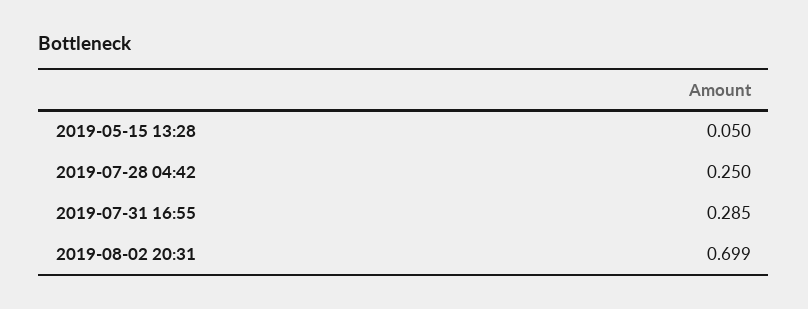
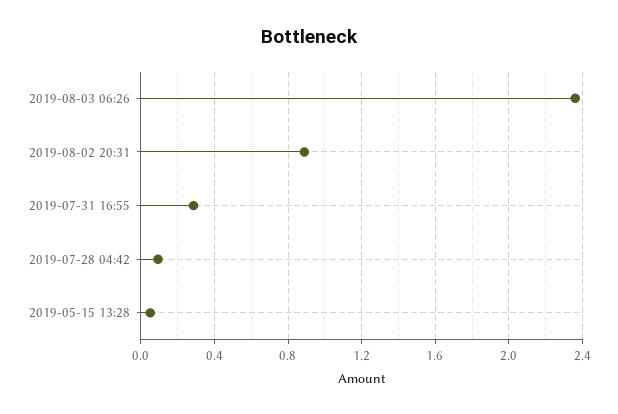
2019-07-28 04:42: 0.25 -> 0.1
2019-08-02 20:31: 0.699 -> 0.9
2019-08-03 06:26: none -> 2.35

